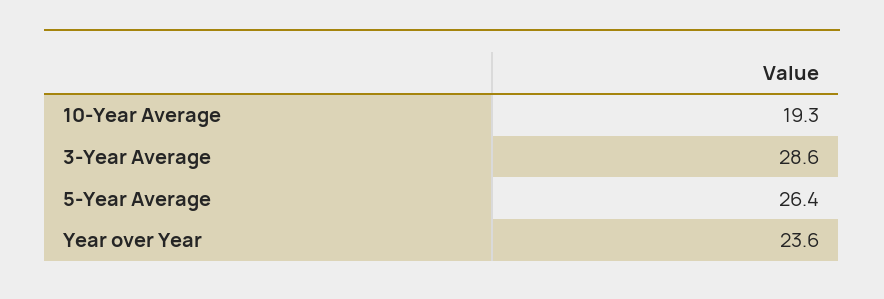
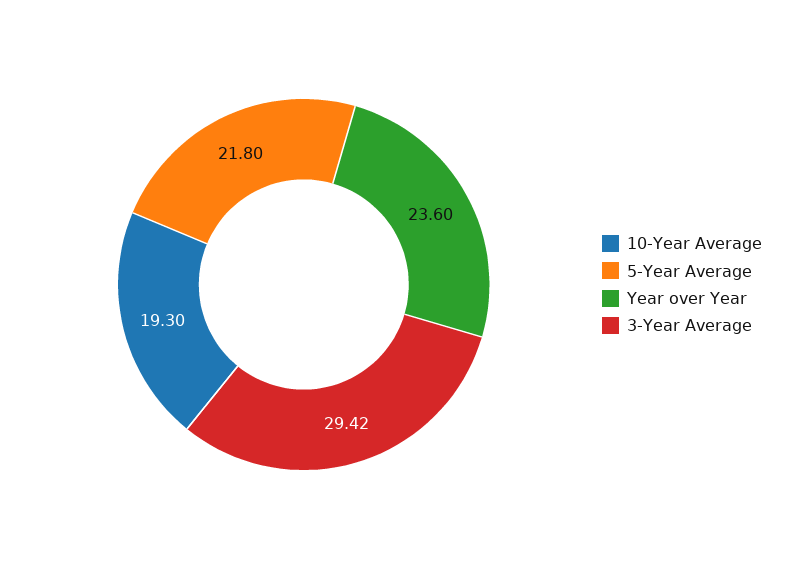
3-Year Average: 28.6 -> 29.42
5-Year Average: 26.4 -> 21.8

